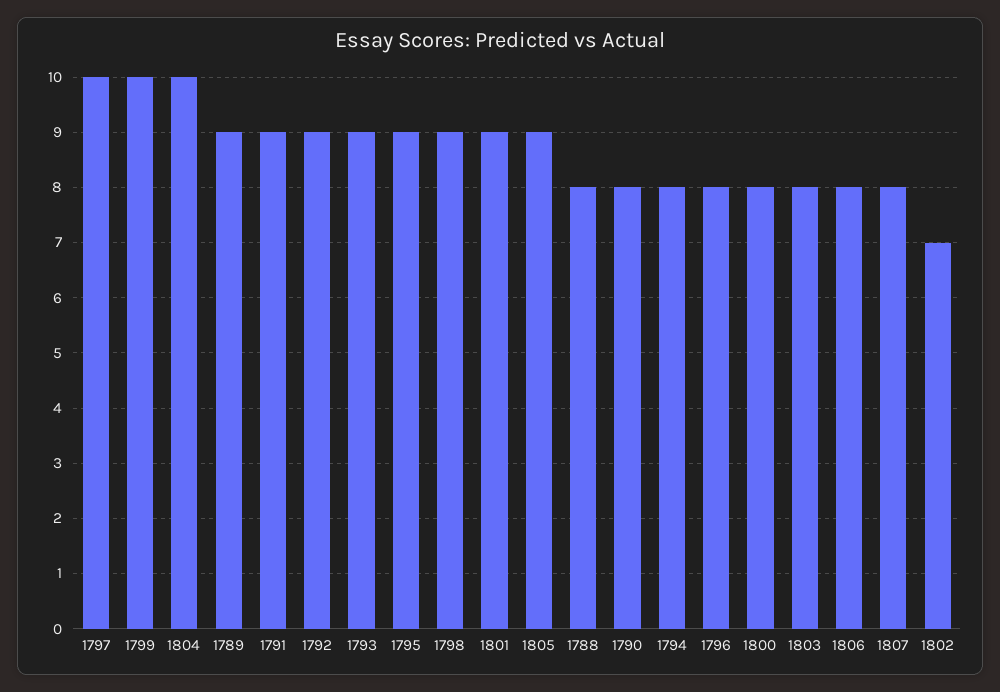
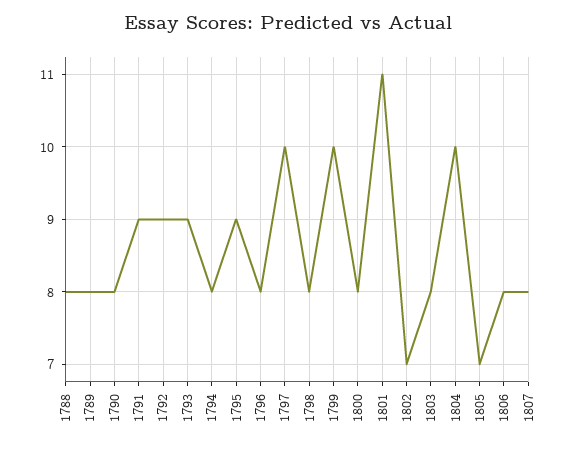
1789: 9 -> 8
1798: 9 -> 8
1801: 9 -> 11
1805: 9 -> 7

